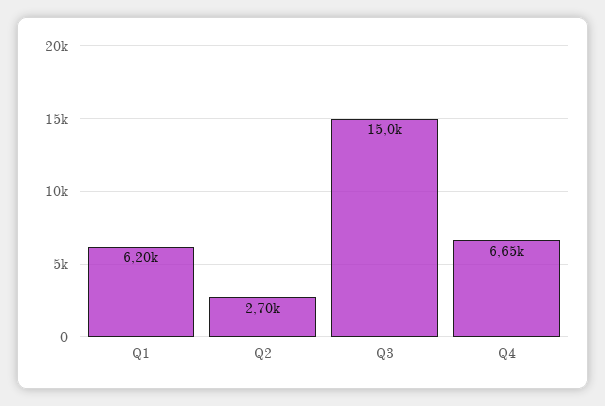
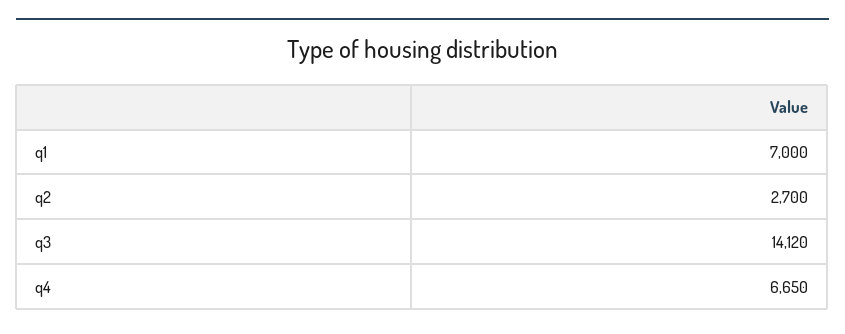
Q1: 6200 -> 7000
Q3: 15000 -> 14120

